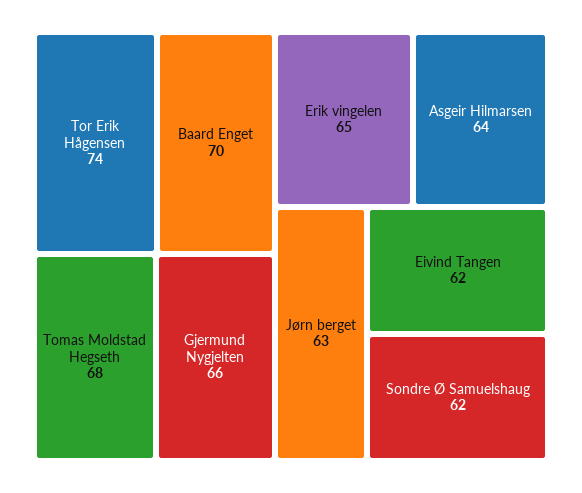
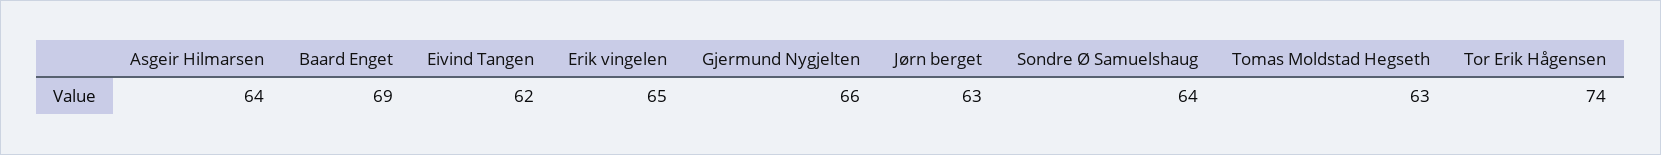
Baard Enget: 70 -> 69
Tomas Moldstad Hegseth: 68 -> 63
Sondre Ø Samuelshaug: 62 -> 64

